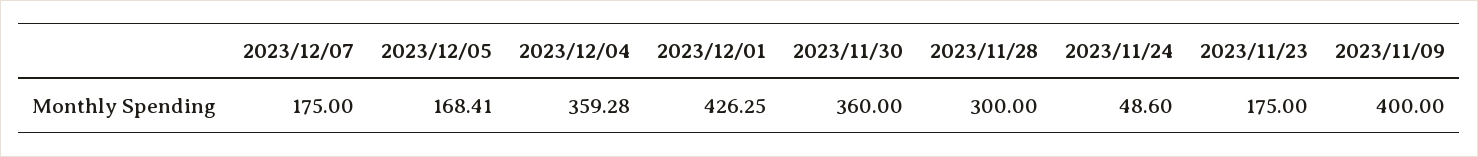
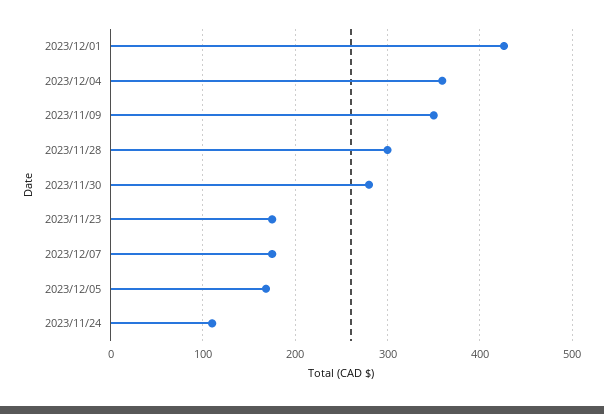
2023/11/30: 360 -> 280
2023/11/24: 48.6 -> 110
2023/11/09: 400 -> 350

